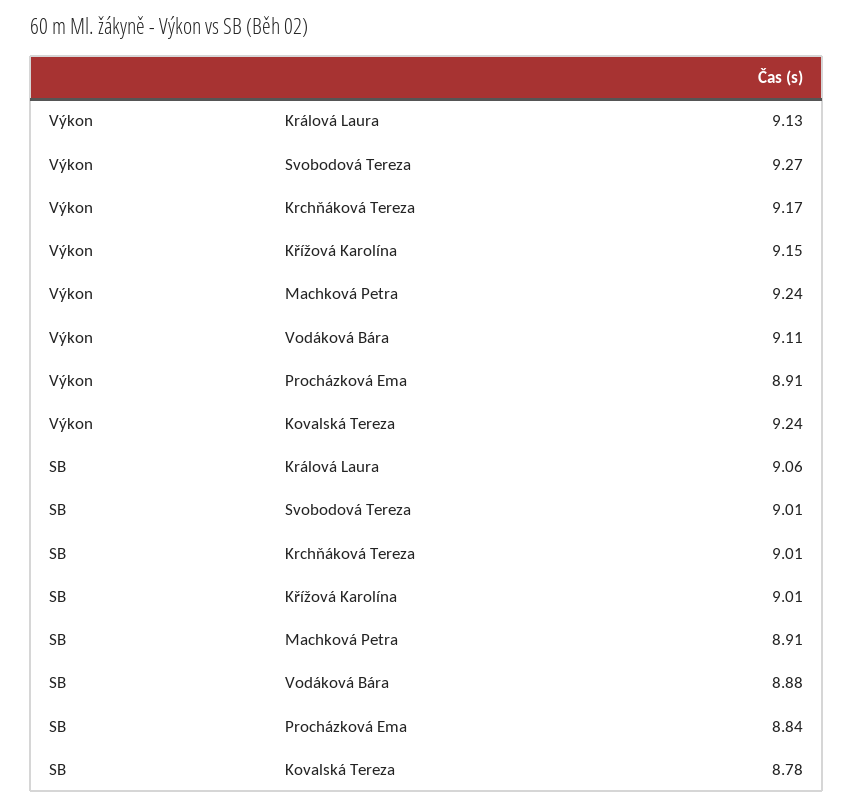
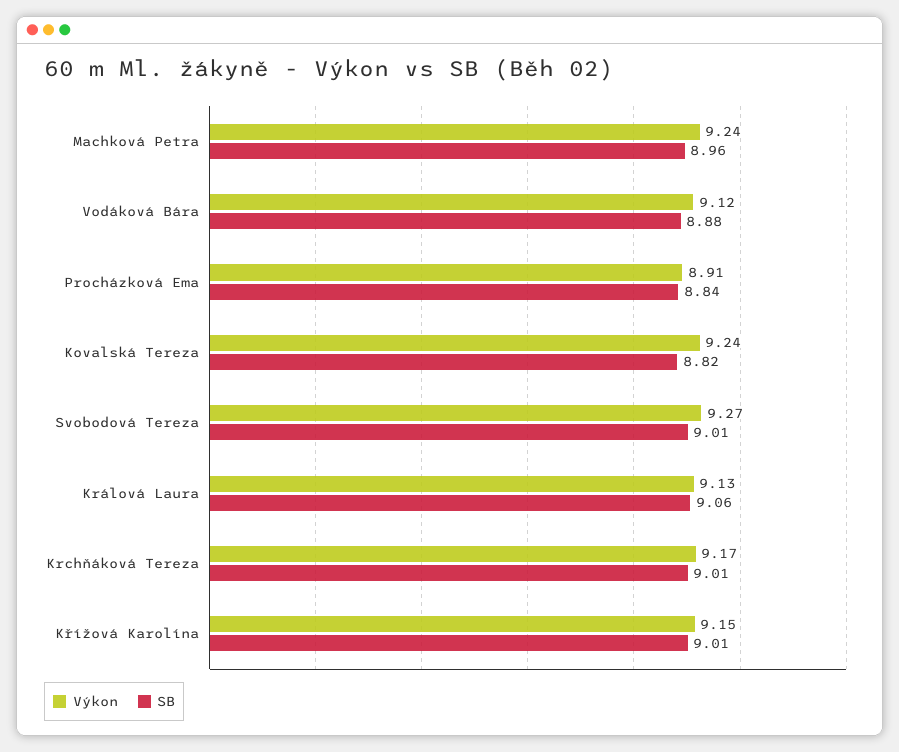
Výkon, Vodáková Bára: 9.11 -> 9.12
SB, Machková Petra: 8.91 -> 8.96
SB, Kovalská Tereza: 8.78 -> 8.82

